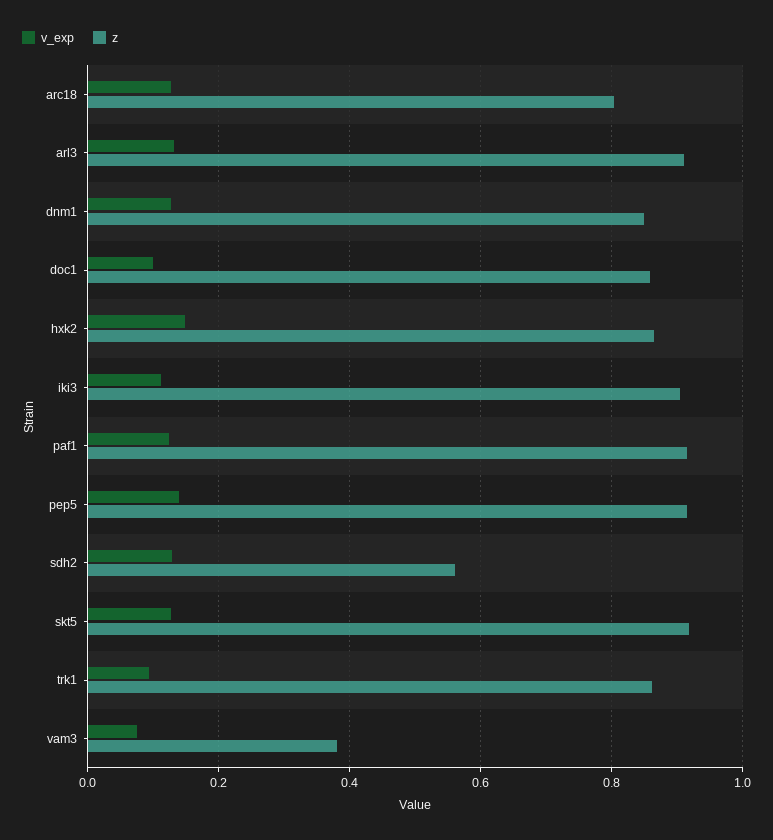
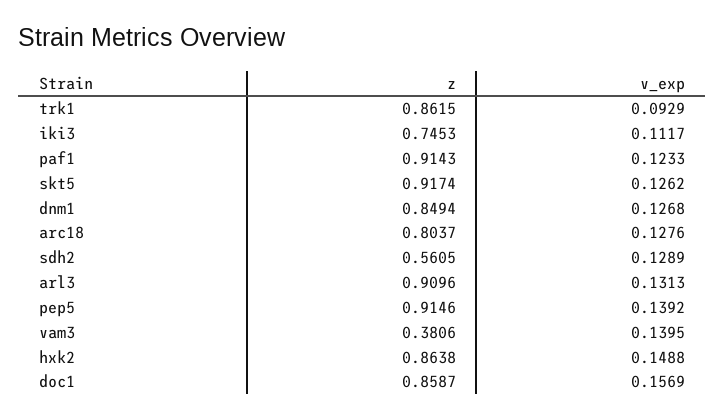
v_exp, doc1: 0.1 -> 0.1569
z, iki3: 0.9 -> 0.7453
v_exp, vam3: 0.08 -> 0.1395

